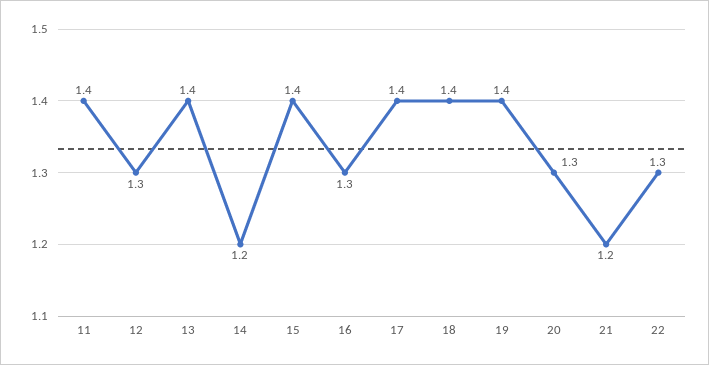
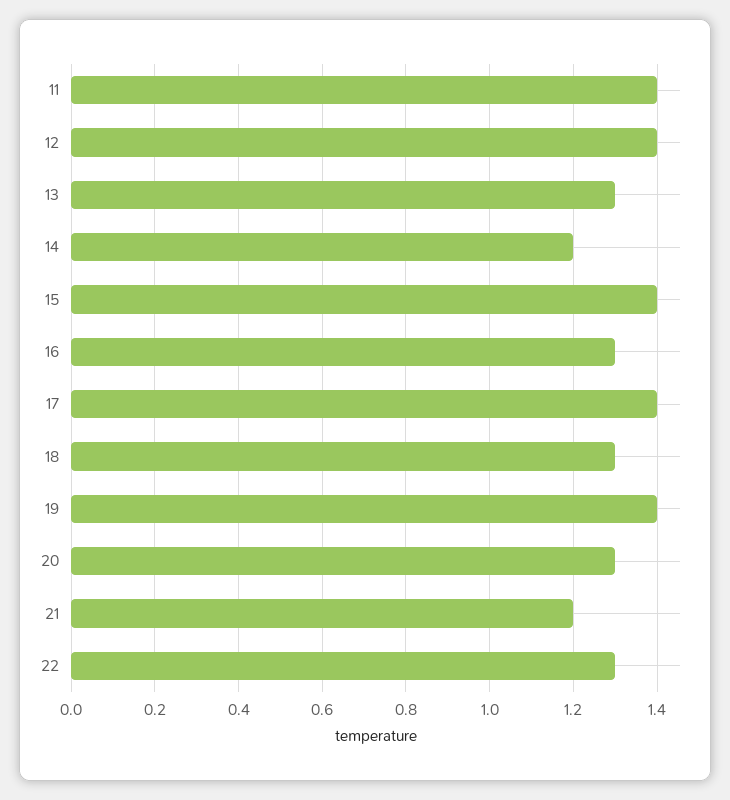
12: 1.3 -> 1.4
13: 1.4 -> 1.3
18: 1.4 -> 1.3

